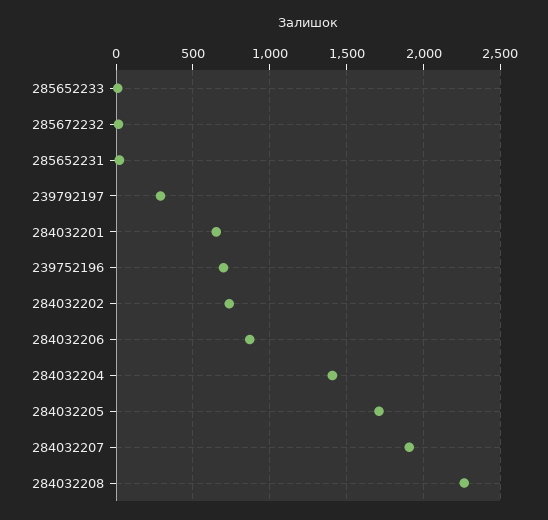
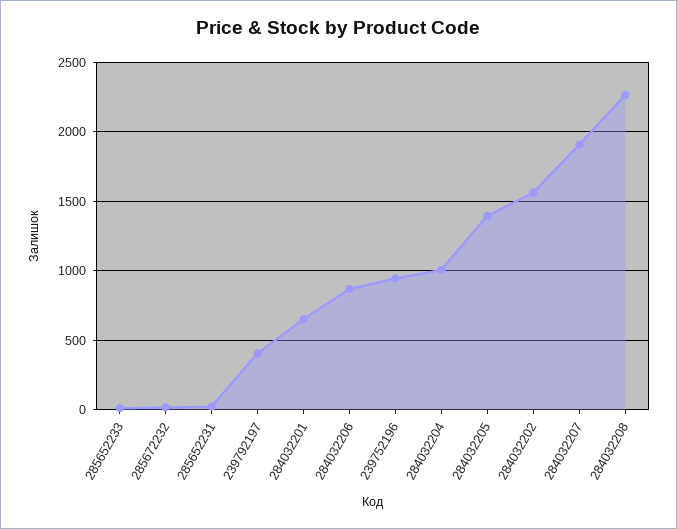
239792197: 300 -> 400
239752196: 700 -> 950
284032202: 750 -> 1550
284032204: 1400 -> 1000
284032205: 1700 -> 1400

